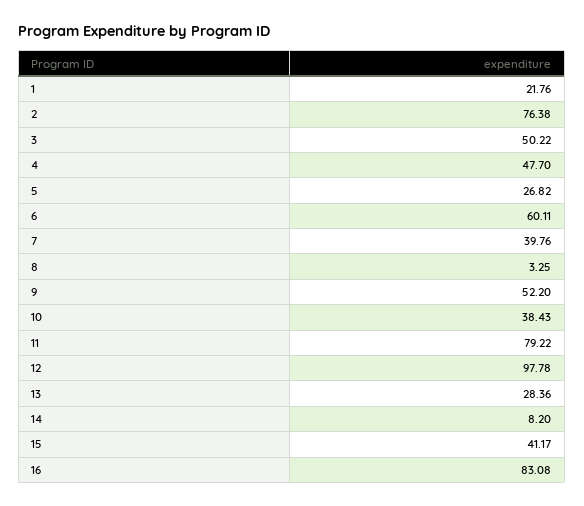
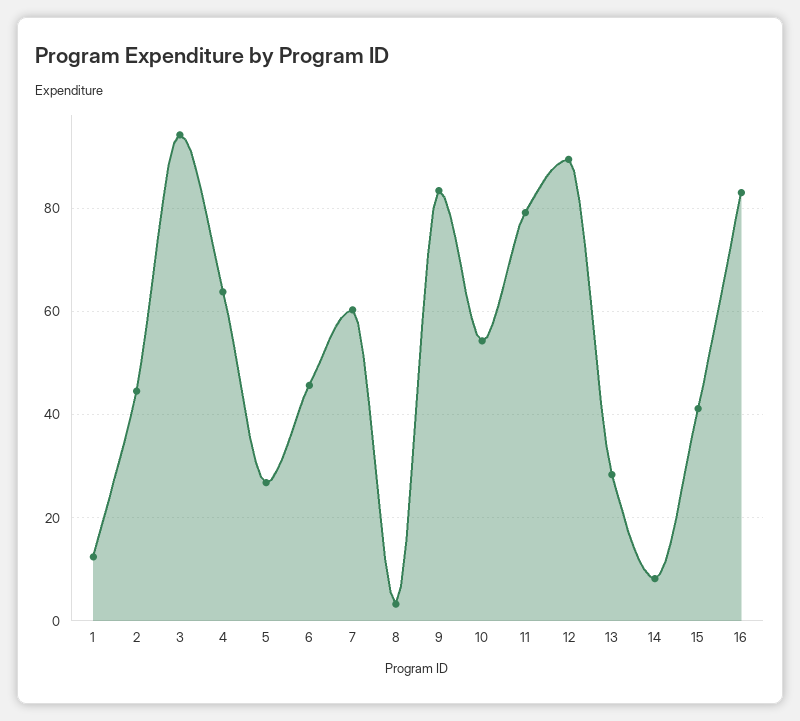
1: 21.76 -> 12
2: 76.38 -> 44
3: 50.22 -> 94
4: 47.7 -> 64
6: 60.11 -> 46
7: 39.76 -> 60
9: 52.2 -> 84
10: 38.43 -> 54
12: 97.78 -> 90

